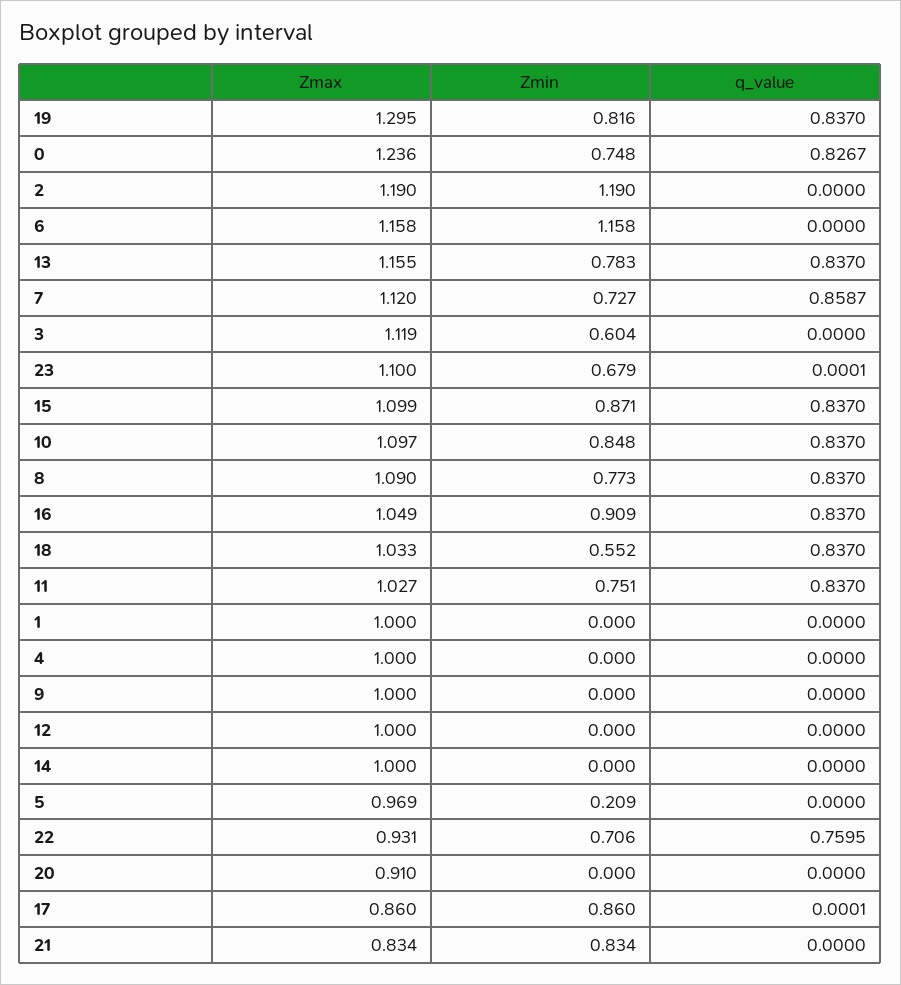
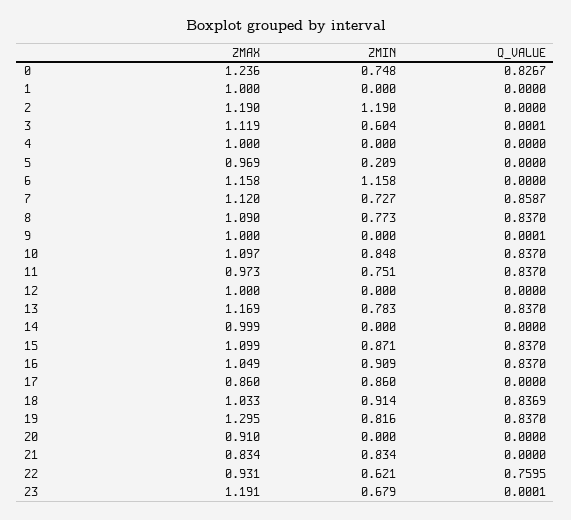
Zmax, 13: 1.155 -> 1.169
q_value, 3: 0 -> 0.0001
Zmax, 23: 1.1 -> 1.191
Zmin, 18: 0.552 -> 0.914
q_value, 18: 0.837 -> 0.8369
Zmax, 11: 1.027 -> 0.973
q_value, 9: 0 -> 0.0001
Zmax, 14: 1 -> 0.999
Zmin, 22: 0.706 -> 0.621
q_value, 17: 0.0001 -> 0

